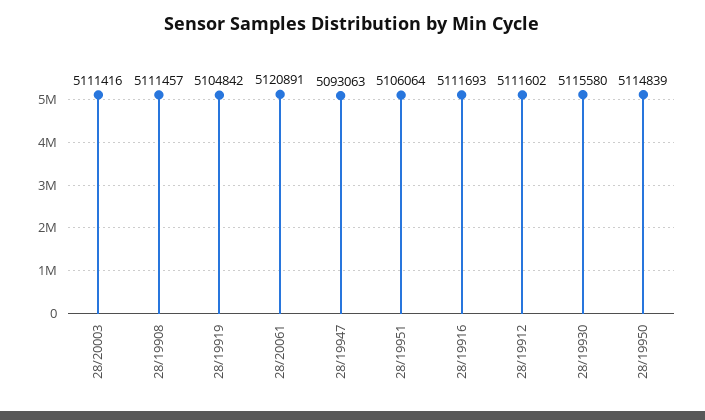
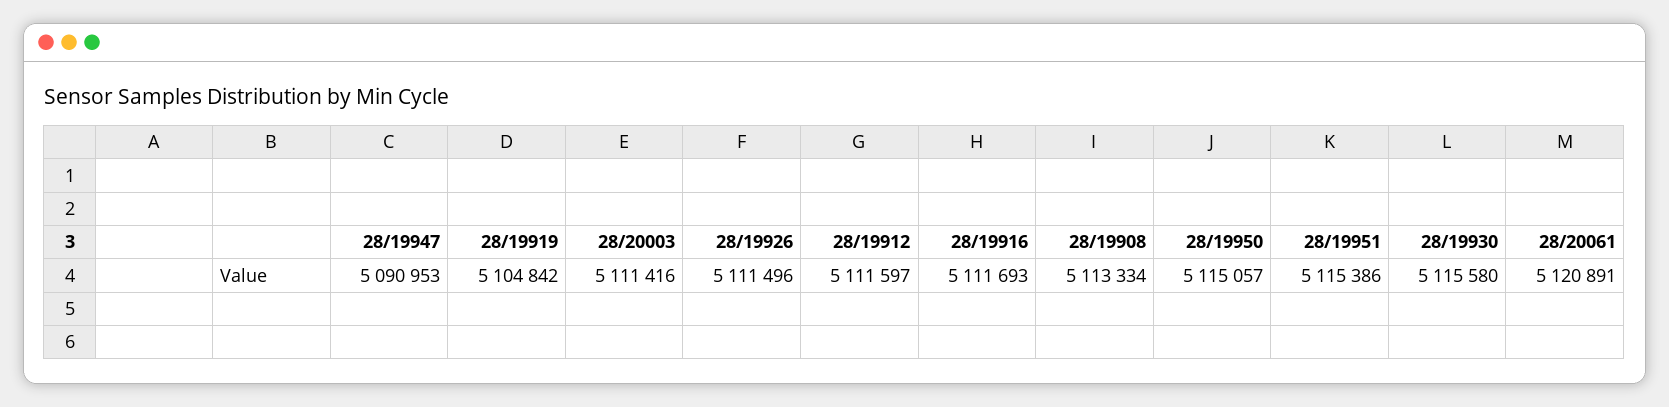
28/19908: 5111457 -> 5113334
28/19947: 5093063 -> 5090953
28/19951: 5106064 -> 5115386
28/19912: 5111602 -> 5111597
28/19950: 5114839 -> 5115057
28/19926: none -> 5111496

